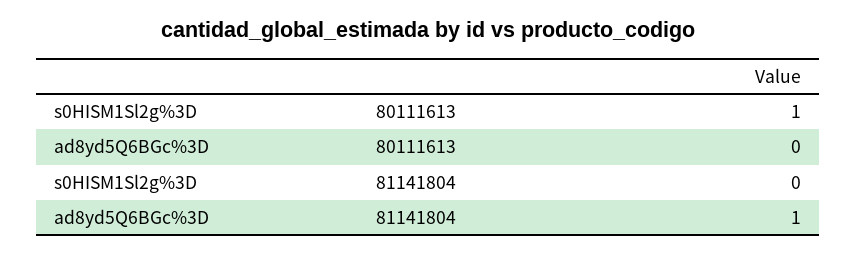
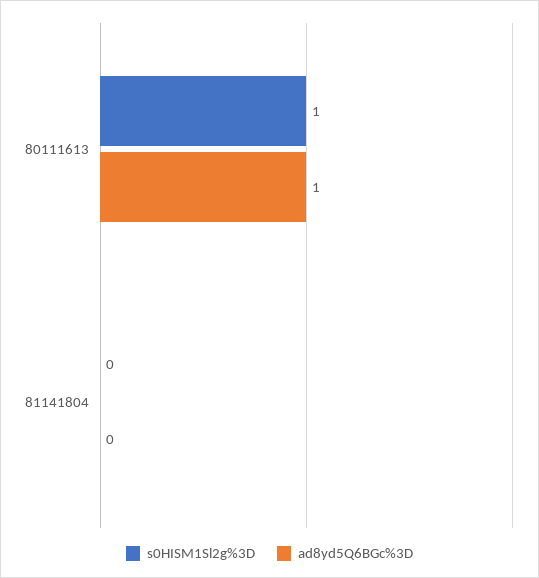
ad8yd5Q6BGc%3D, 80111613: 0 -> 1
ad8yd5Q6BGc%3D, 81141804: 1 -> 0

